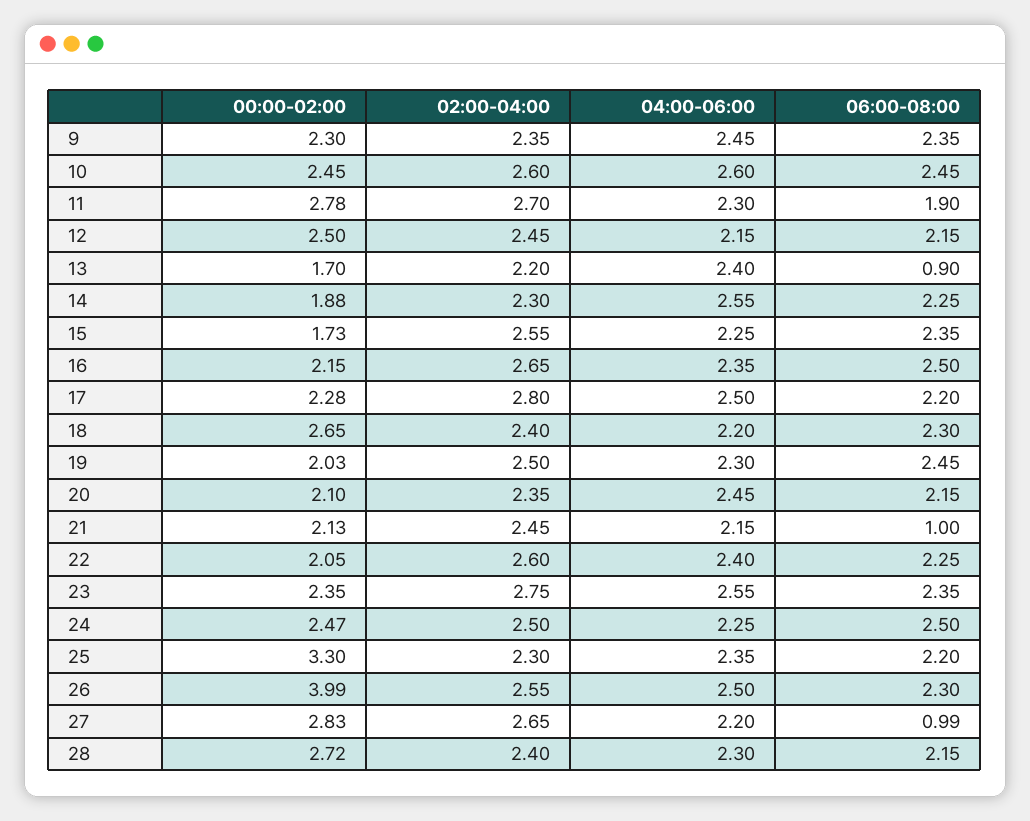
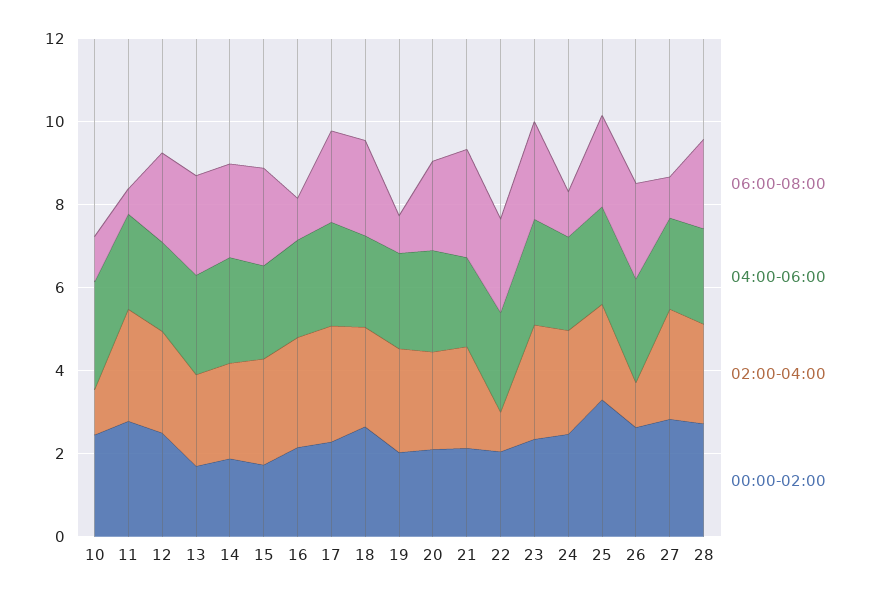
00:00-02:00, 9: 2.3 -> none
02:00-04:00, 9: 2.35 -> none
04:00-06:00, 9: 2.45 -> none
06:00-08:00, 9: 2.35 -> none
02:00-04:00, 10: 2.6 -> 1
06:00-08:00, 10: 2.45 -> 1
06:00-08:00, 11: 1.9 -> 0.5
06:00-08:00, 13: 0.9 -> 2.5
06:00-08:00, 16: 2.5 -> 1
06:00-08:00, 19: 2.45 -> 1
06:00-08:00, 21: 1 -> 2.5
02:00-04:00, 22: 2.6 -> 1
06:00-08:00, 24: 2.5 -> 1
00:00-02:00, 26: 3.99 -> 2.5
02:00-04:00, 26: 2.55 -> 1

